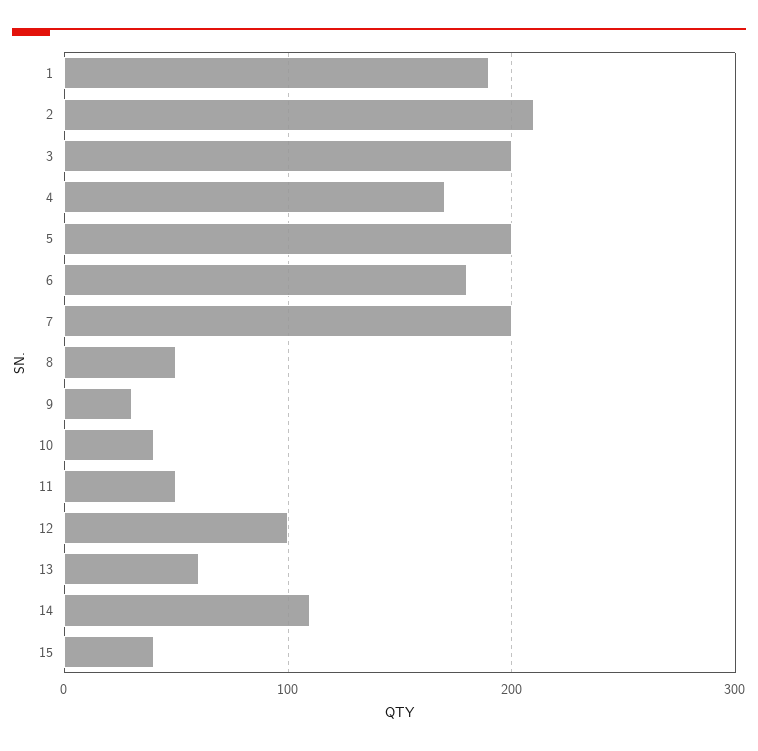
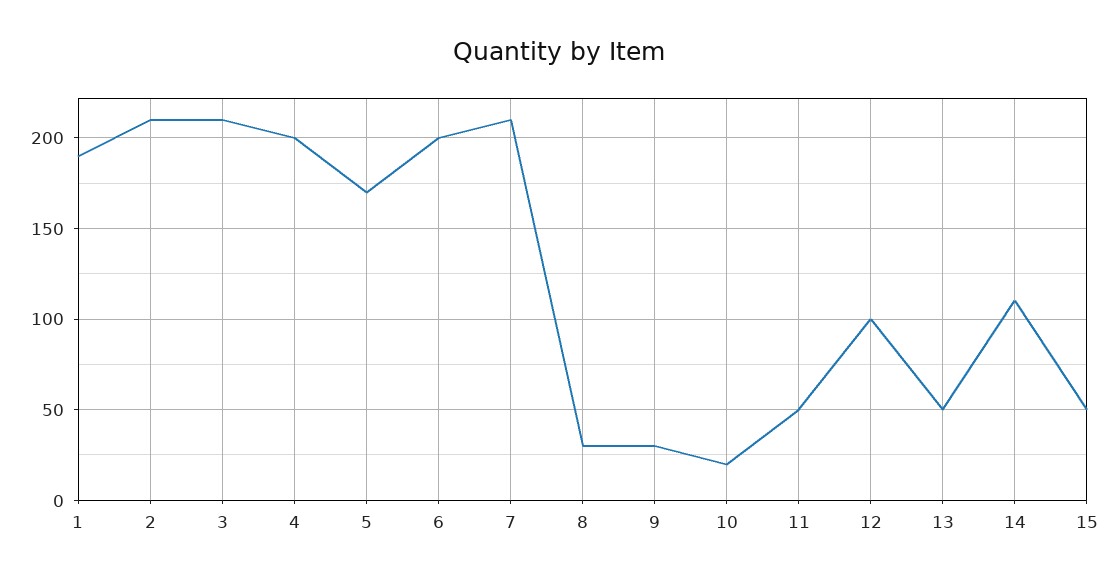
3: 200 -> 210
4: 170 -> 200
5: 200 -> 170
6: 180 -> 200
7: 200 -> 210
8: 50 -> 30
10: 40 -> 20
13: 60 -> 50
15: 40 -> 50

